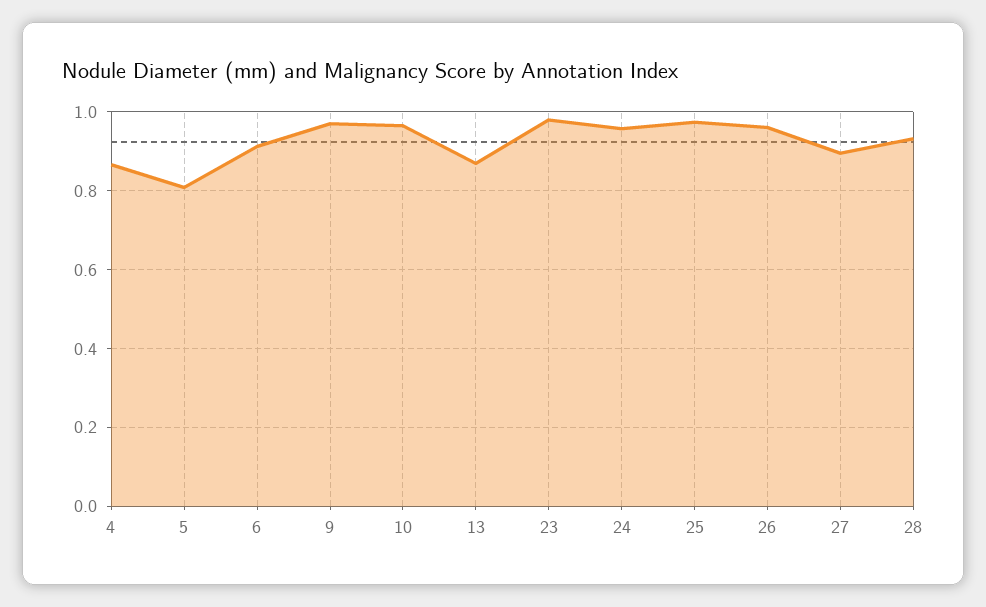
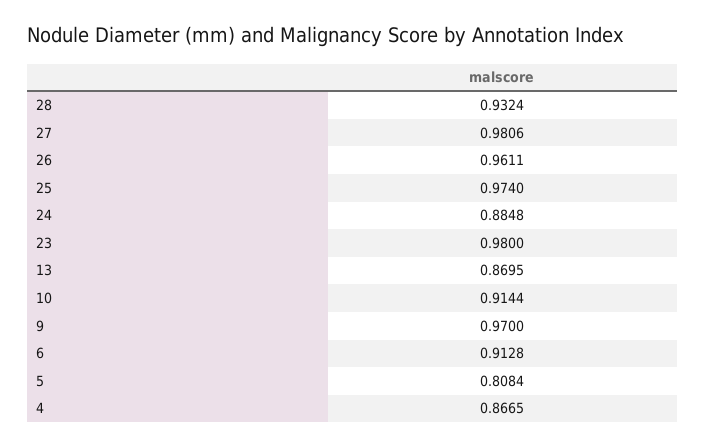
10: 0.96 -> 0.9144
24: 0.96 -> 0.8848
27: 0.9 -> 0.9806

